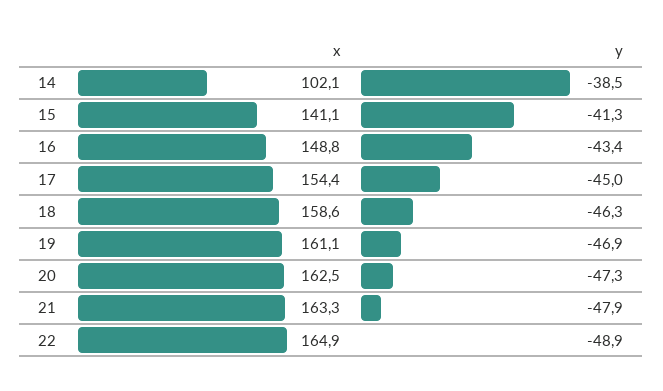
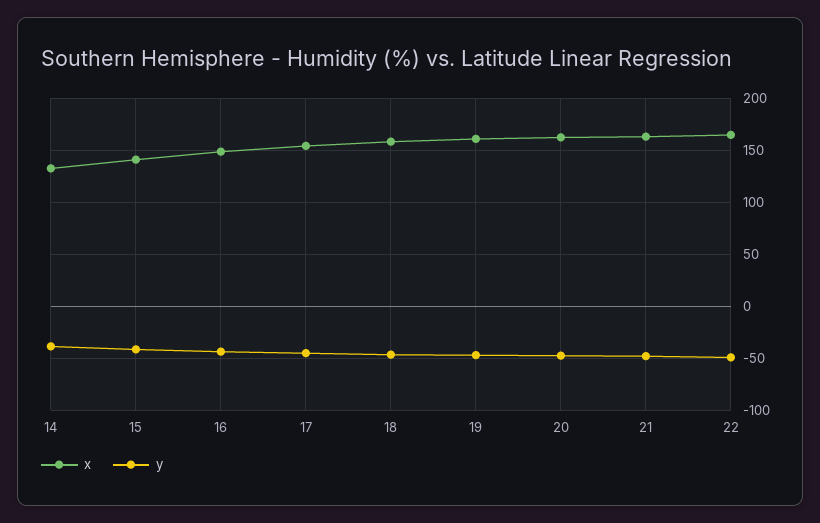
x, 14: 102.1 -> 130

